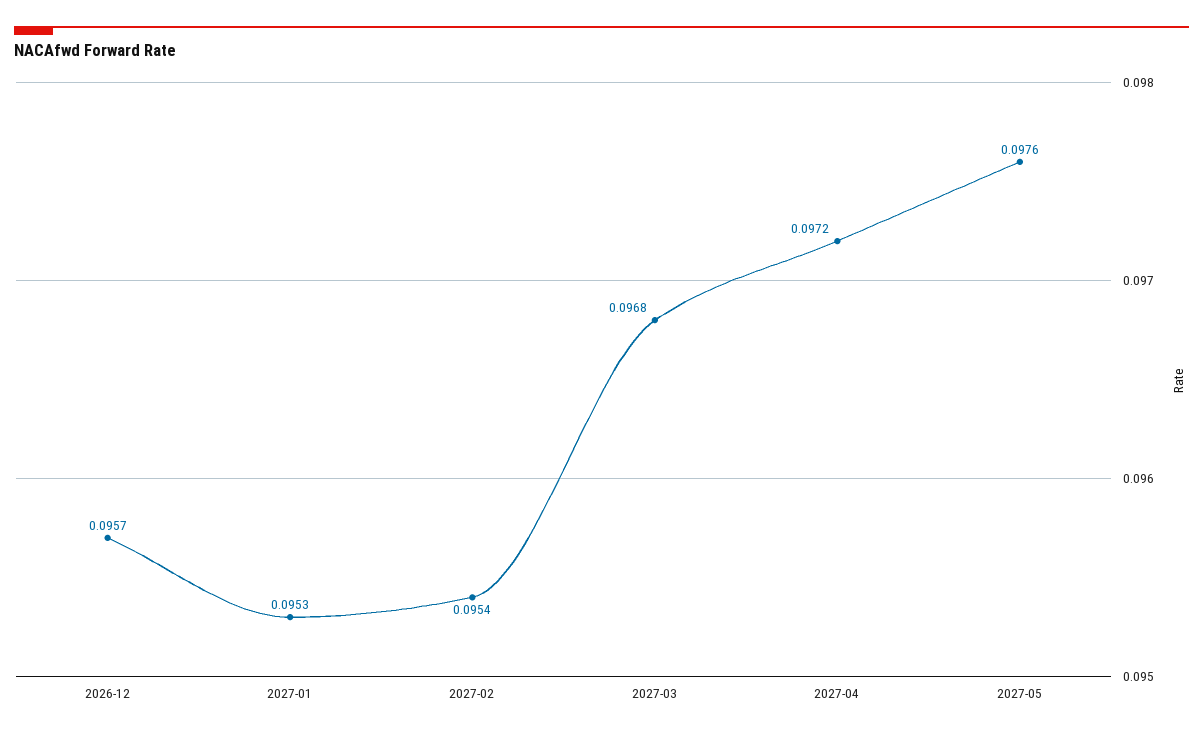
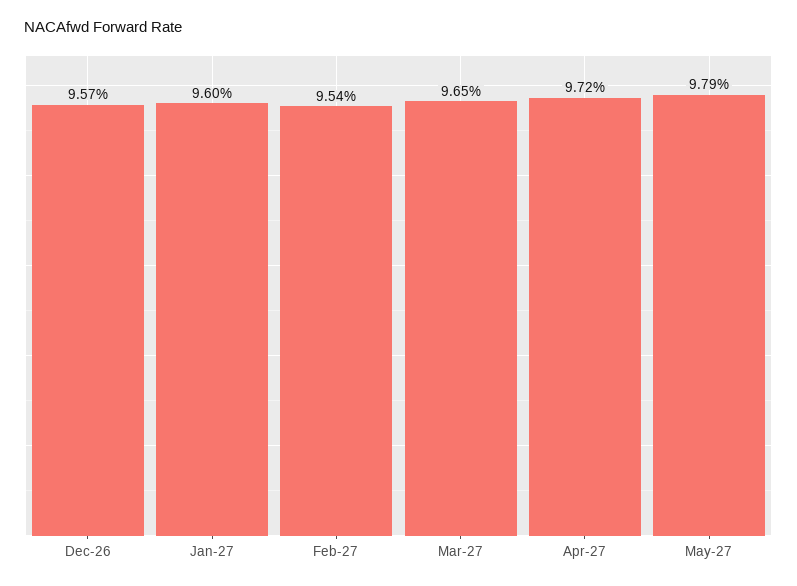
2027-01: 0.0953 -> 0.096
2027-03: 0.0968 -> 0.0965
2027-05: 0.0976 -> 0.0979

